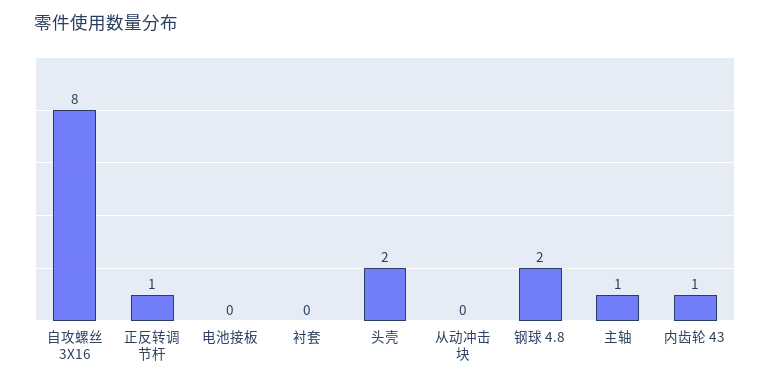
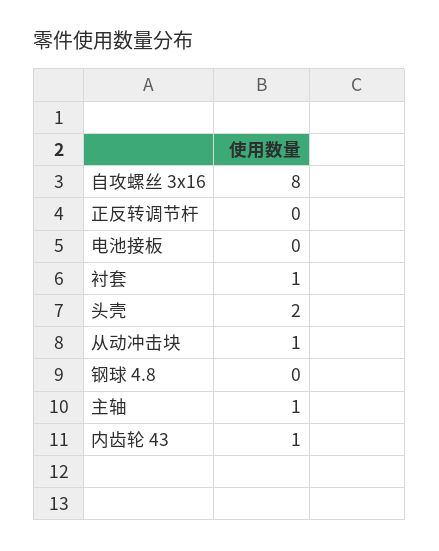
正反转调节杆: 1 -> 0
衬套: 0 -> 1
从动冲击块: 0 -> 1
钢球 4.8: 2 -> 0

